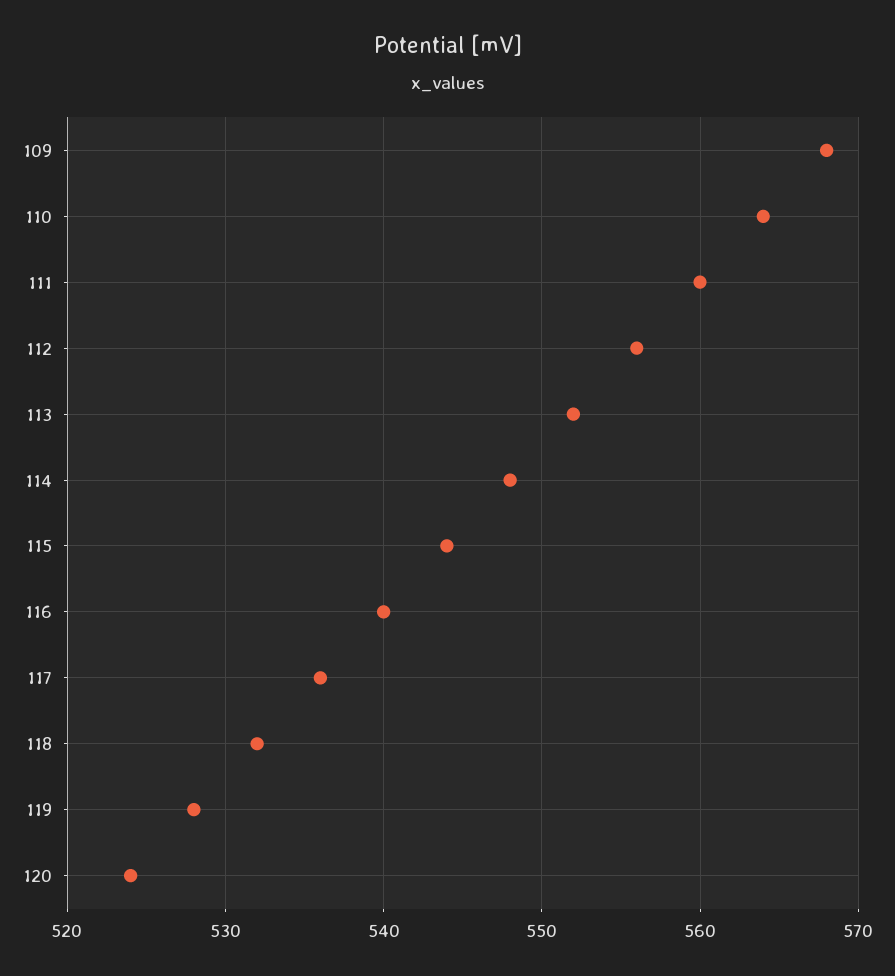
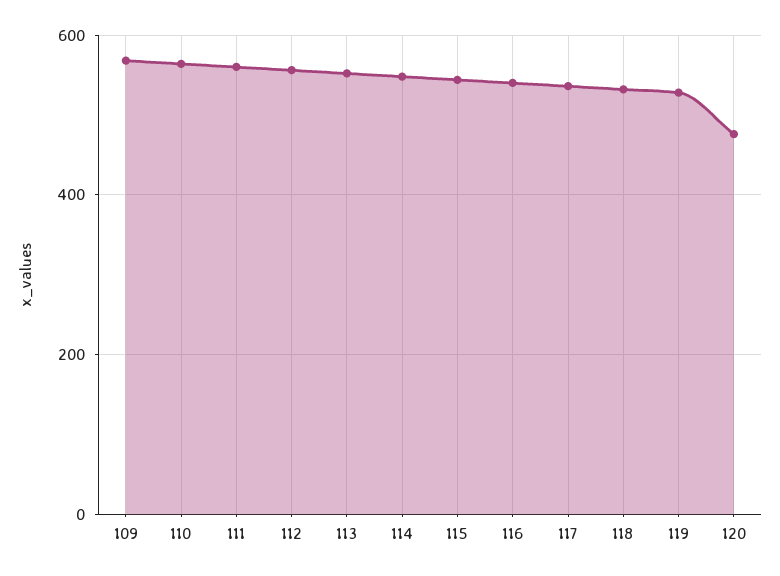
120: 524 -> 480

